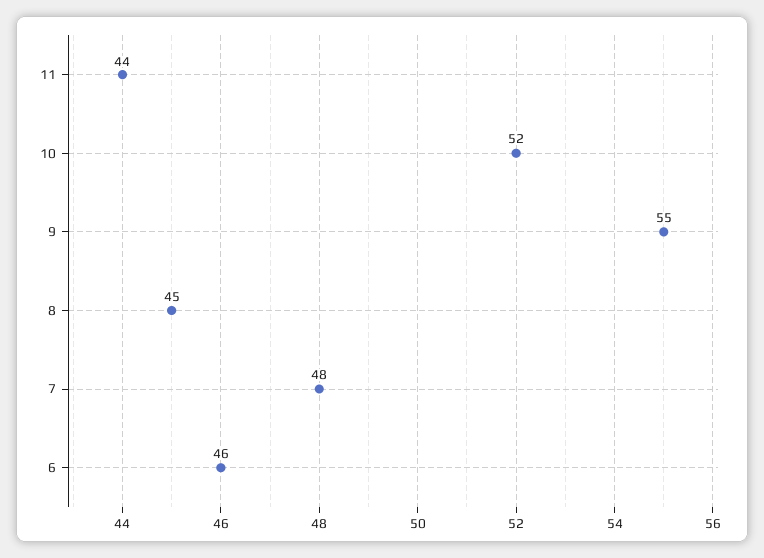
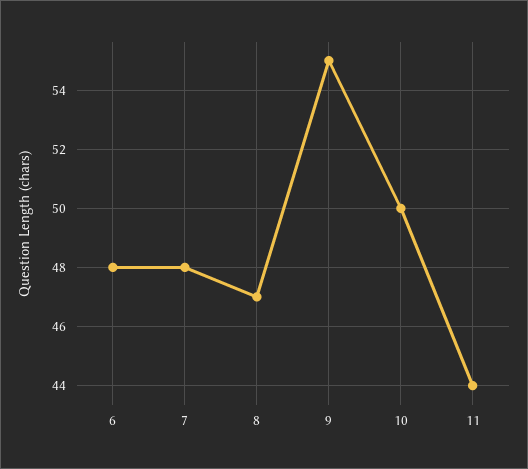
10: 52 -> 50
8: 45 -> 47
6: 46 -> 48

